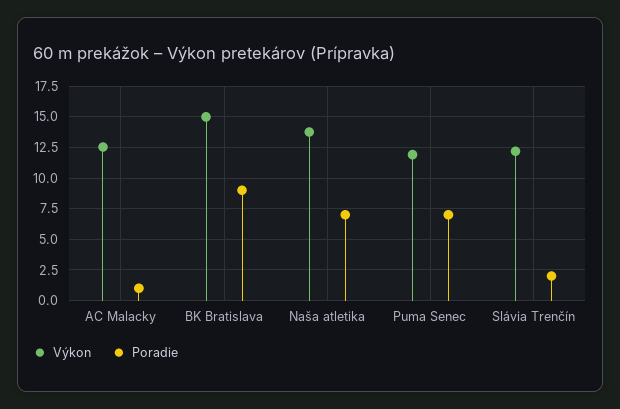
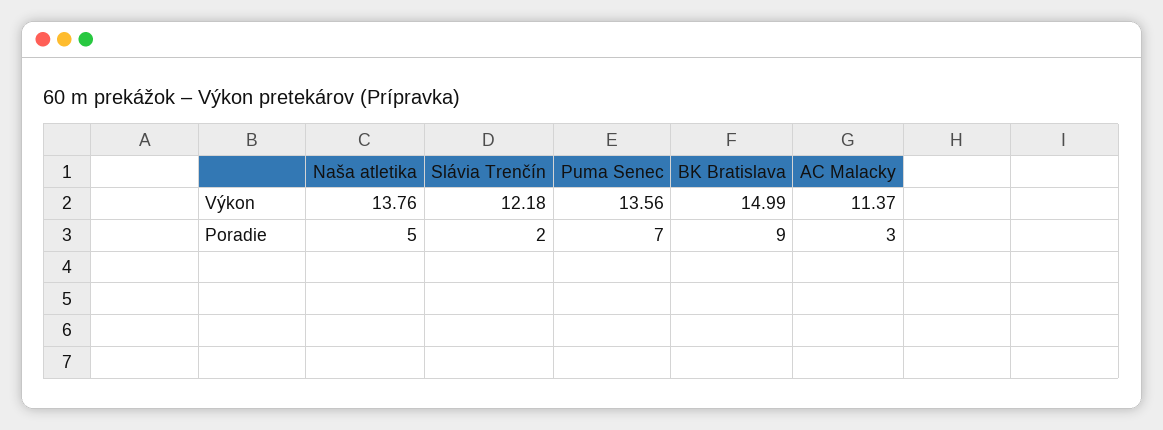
Výkon, AC Malacky: 12.5 -> 11.37
Poradie, AC Malacky: 1 -> 3
Poradie, Naša atletika: 7 -> 5
Výkon, Puma Senec: 12 -> 13.56

